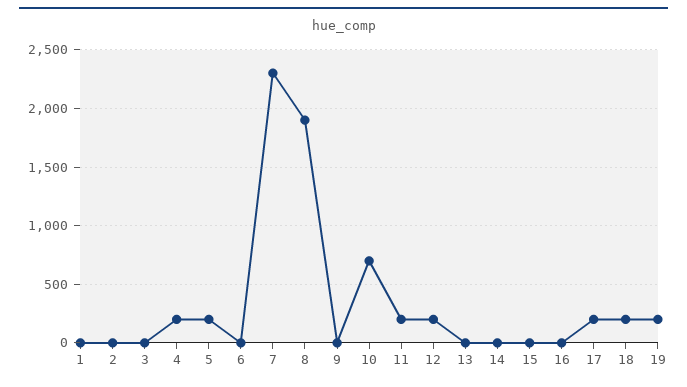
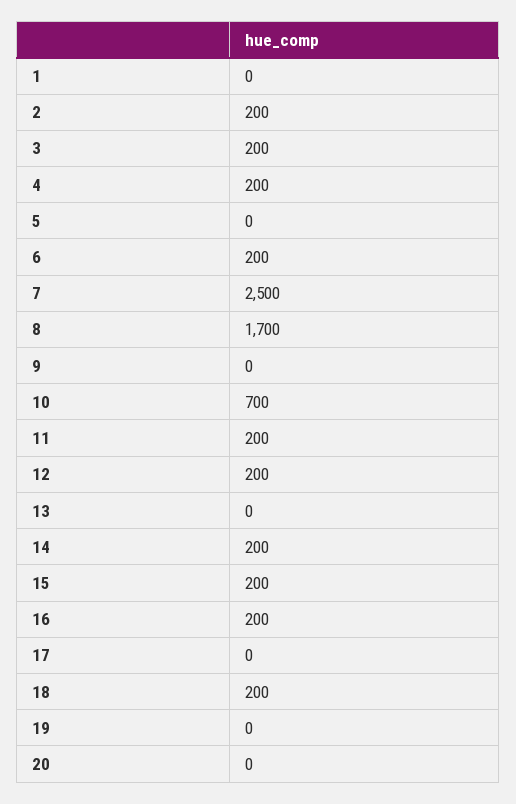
2: 0 -> 200
3: 0 -> 200
5: 200 -> 0
6: 0 -> 200
7: 2300 -> 2500
8: 1900 -> 1700
14: 0 -> 200
15: 0 -> 200
16: 0 -> 200
17: 200 -> 0
19: 200 -> 0
20: none -> 0

